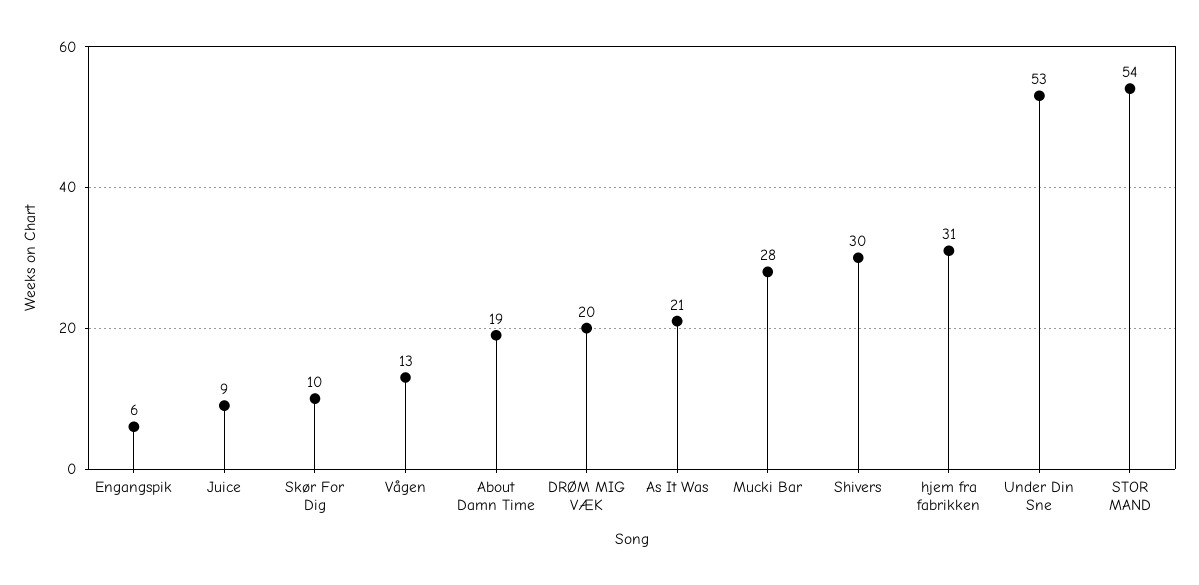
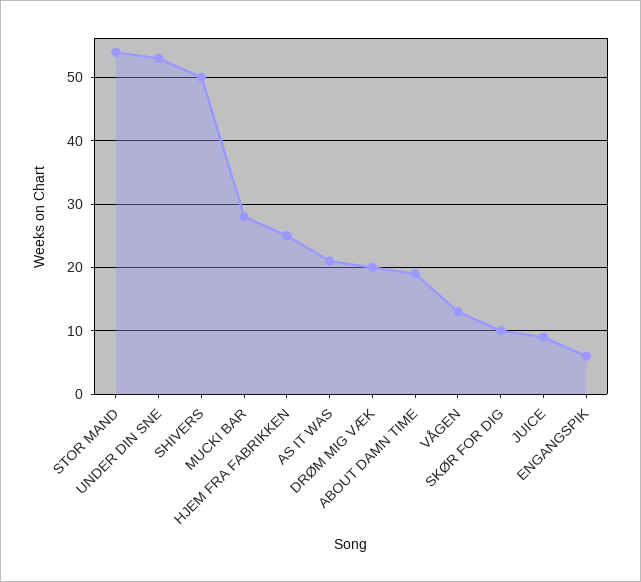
Shivers: 30 -> 50
hjem fra fabrikken: 31 -> 25

